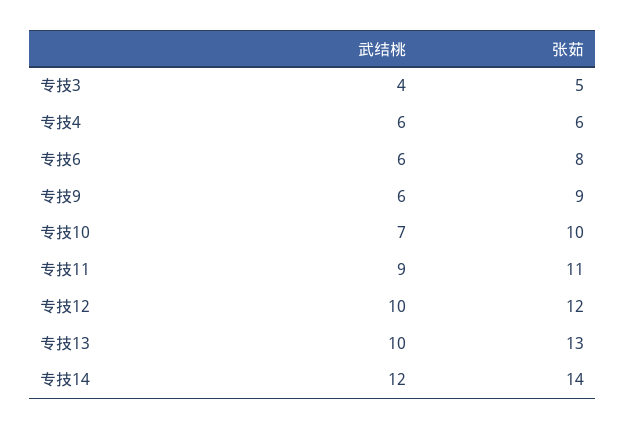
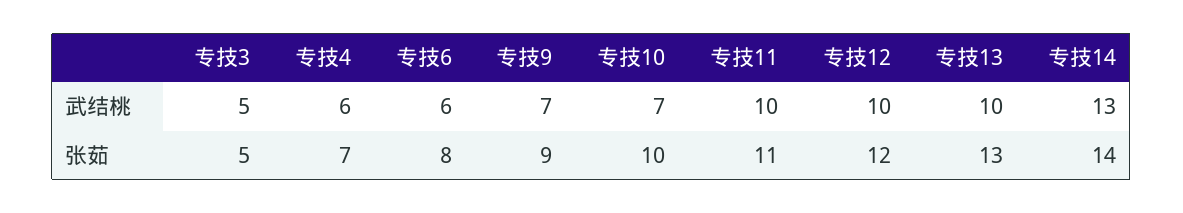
武结桃, 专技3: 4 -> 5
张茹, 专技4: 6 -> 7
武结桃, 专技9: 6 -> 7
武结桃, 专技11: 9 -> 10
武结桃, 专技14: 12 -> 13

